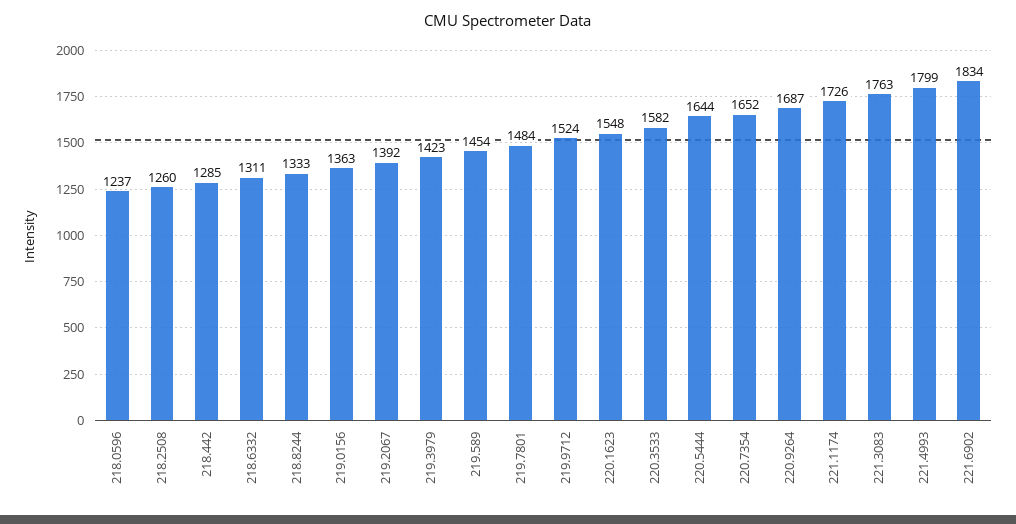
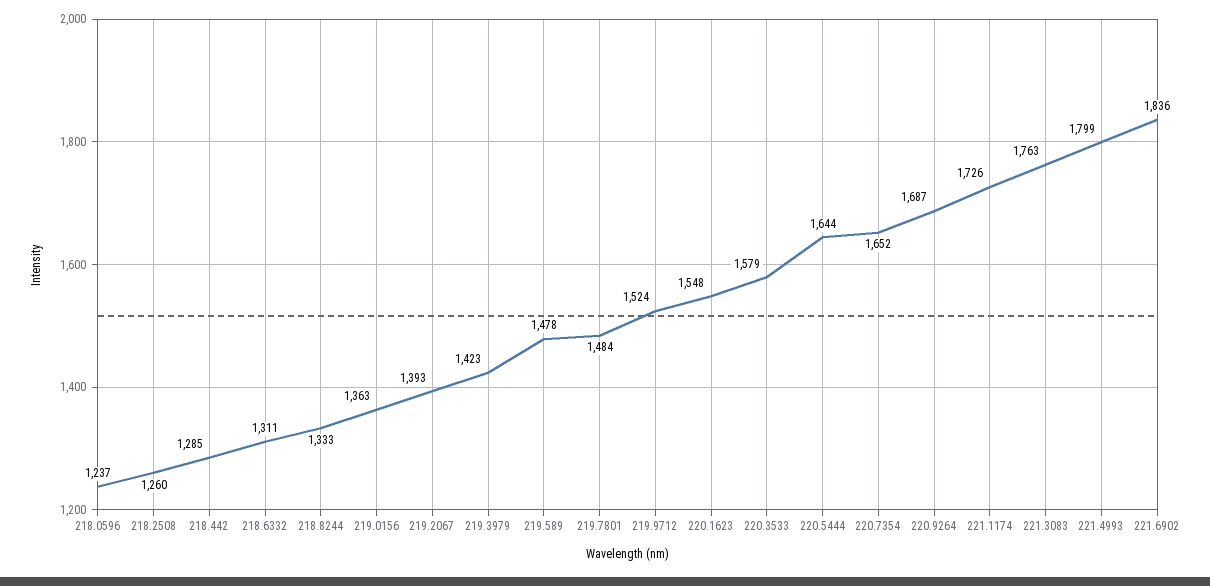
219.2067: 1392 -> 1393
219.589: 1454 -> 1478
220.3533: 1582 -> 1579
221.6902: 1834 -> 1836

